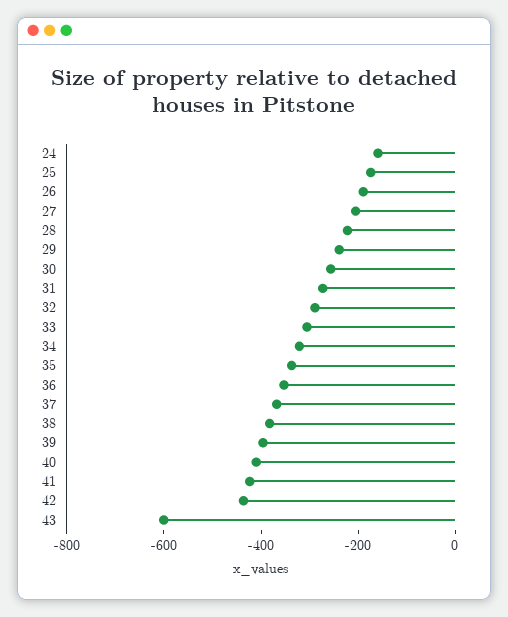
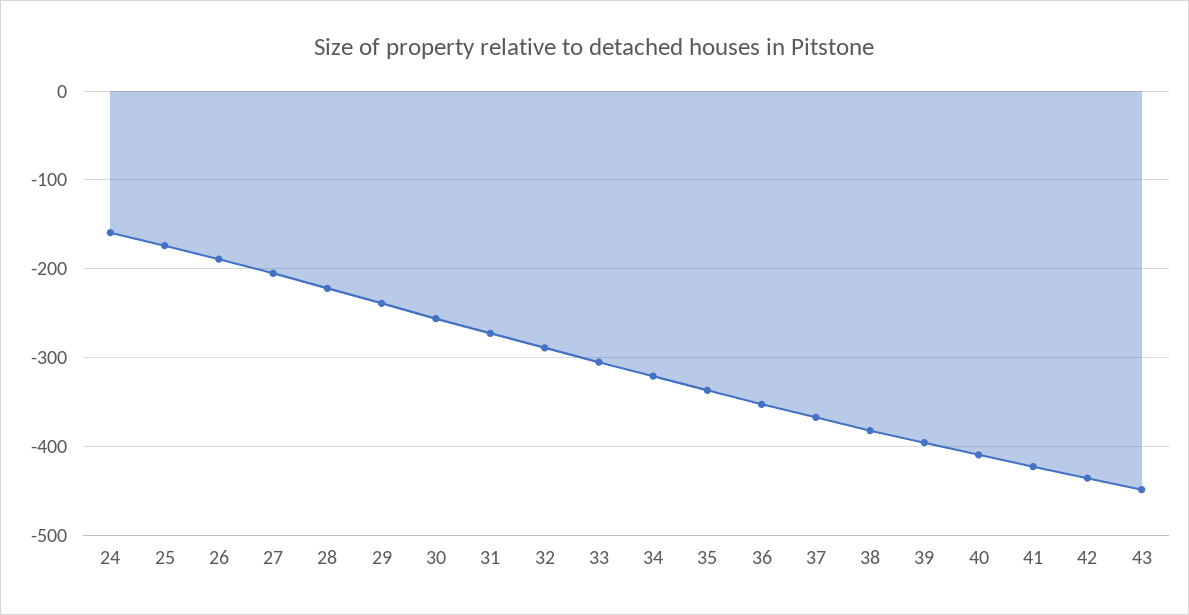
43: -600 -> -450

